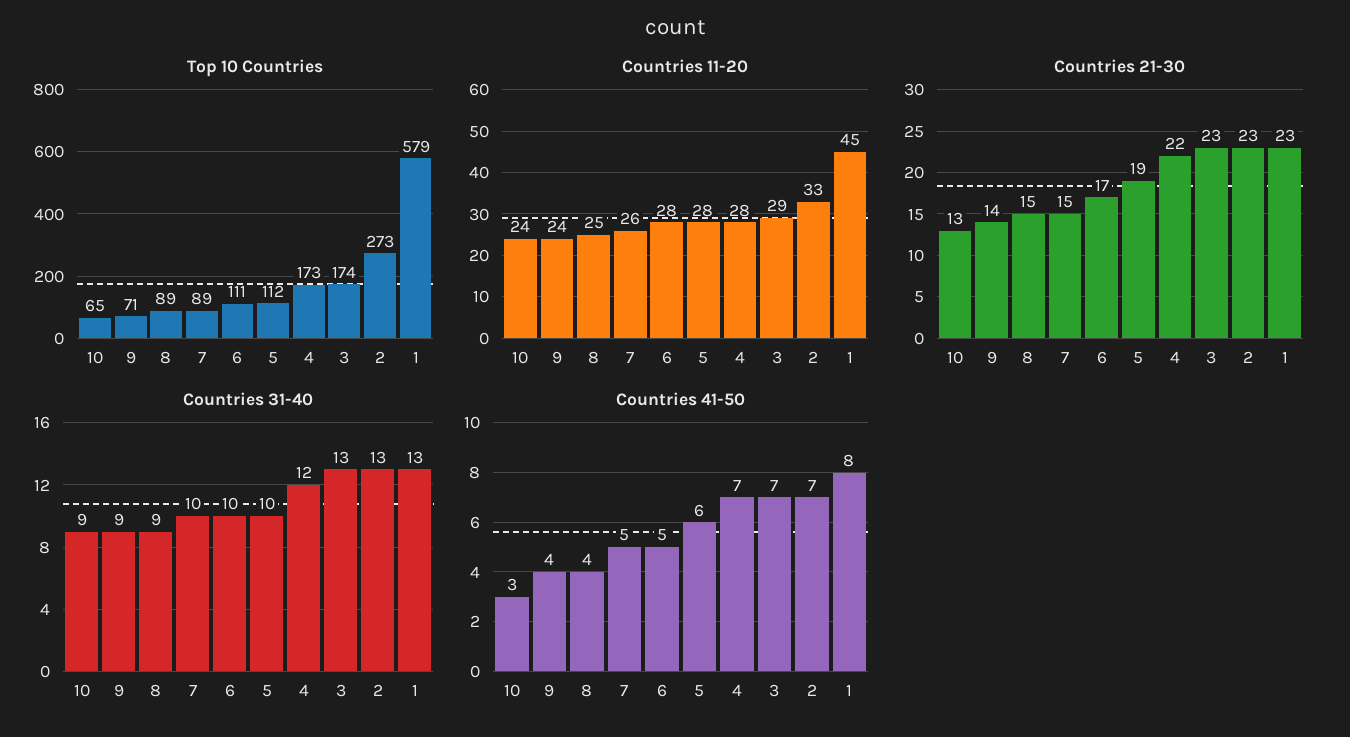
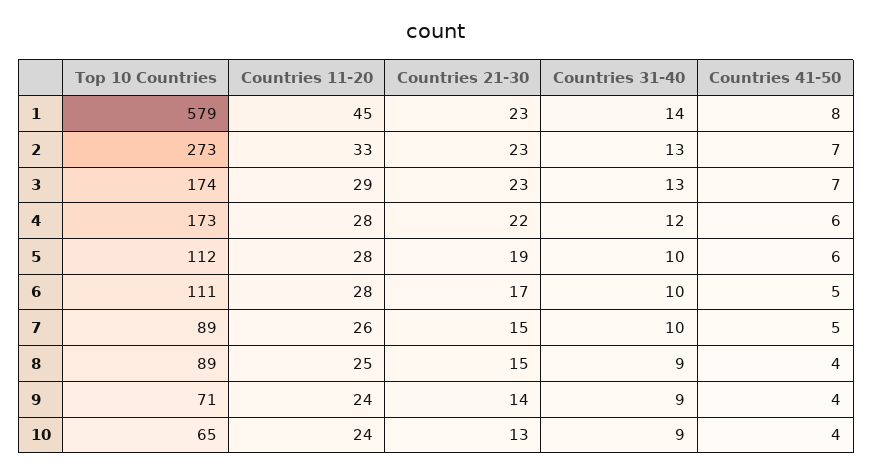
Countries 31-40, 1: 13 -> 14
Countries 41-50, 10: 3 -> 4
Countries 41-50, 4: 7 -> 6

